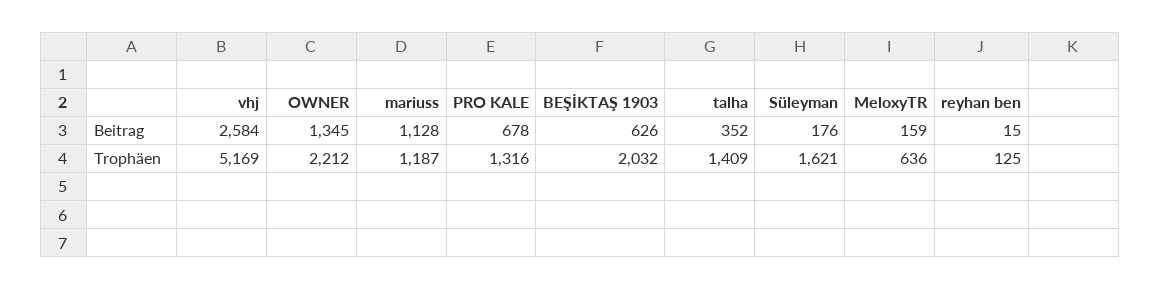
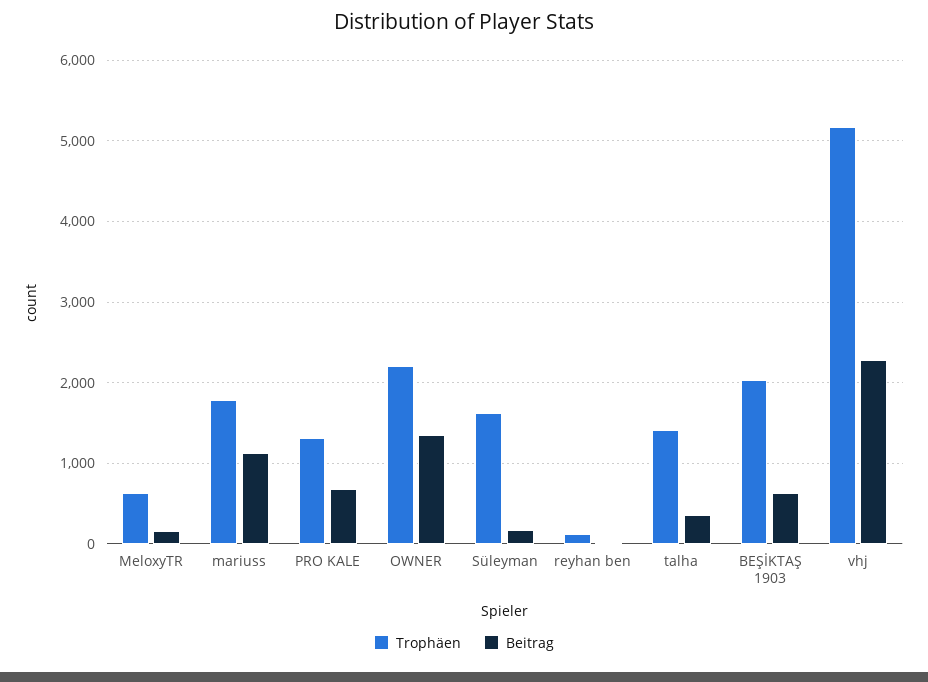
Beitrag, vhj: 2584 -> 2300
Trophäen, mariuss: 1187 -> 1800

